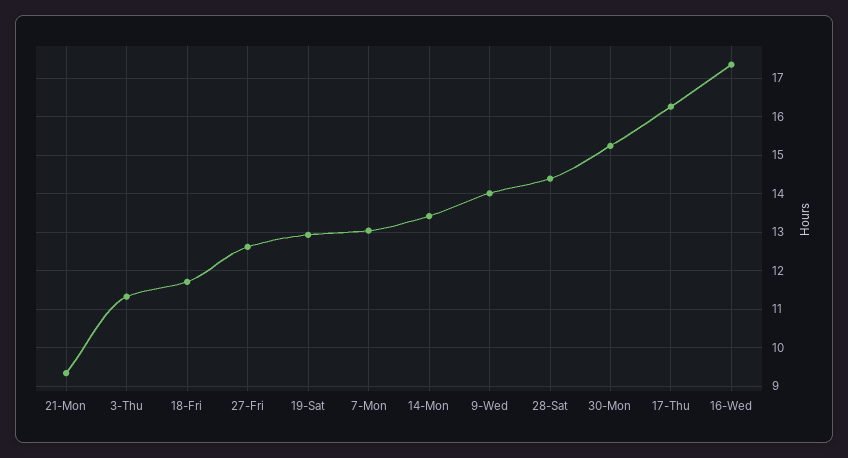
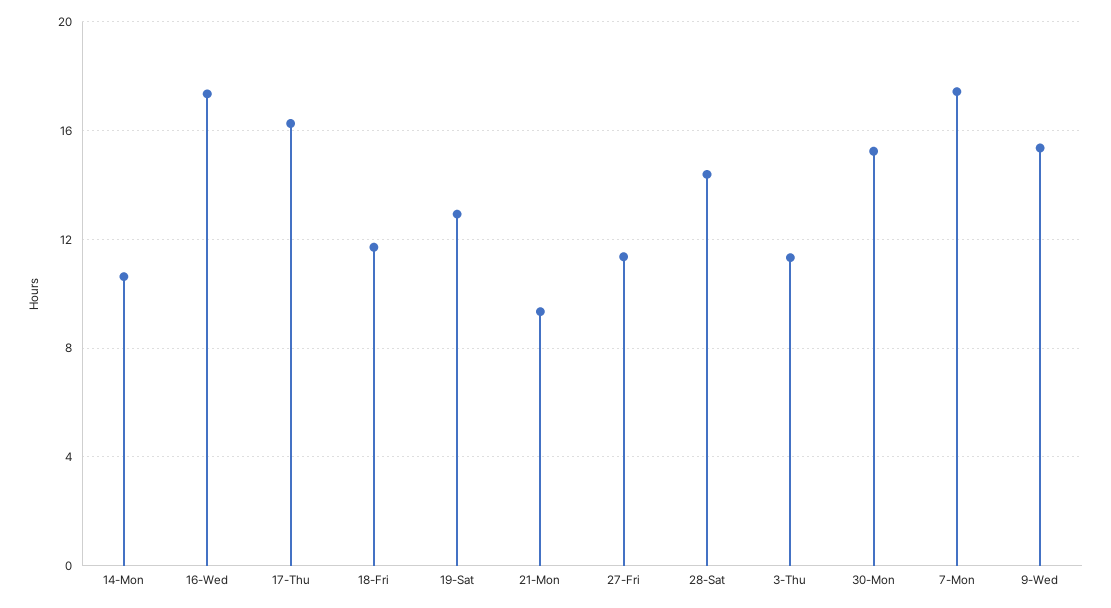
27-Fri: 12.6 -> 11.5
7-Mon: 13 -> 17.5
14-Mon: 13.4 -> 10.5
9-Wed: 14 -> 15.5

